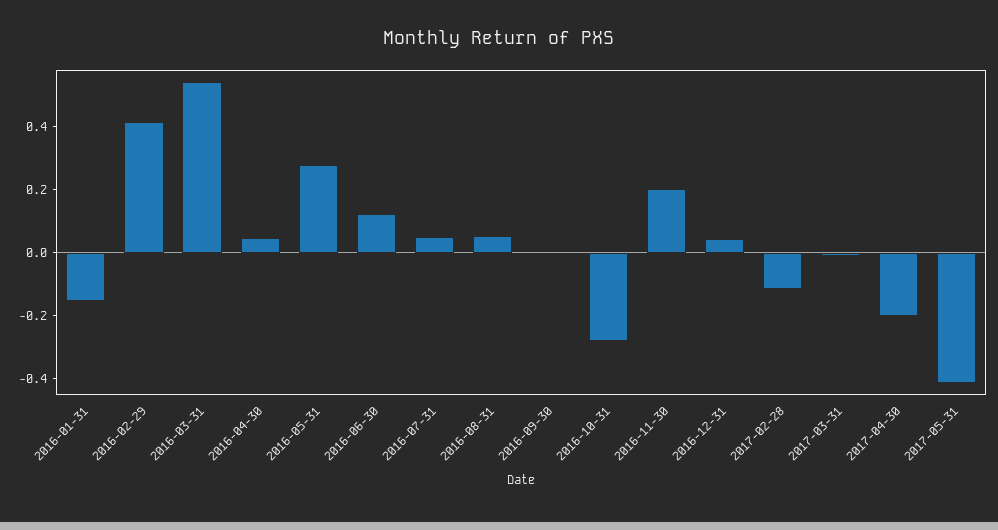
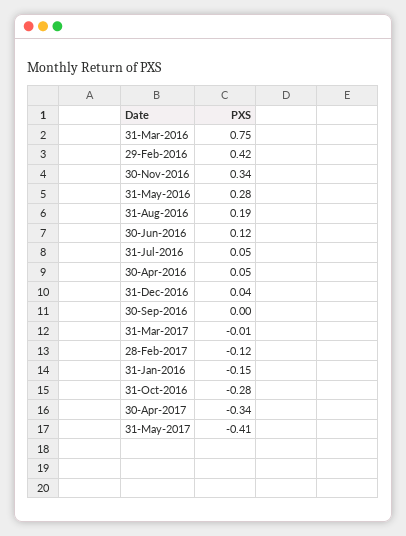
2016-03-31: 0.55 -> 0.75
2016-08-31: 0.05 -> 0.19
2016-11-30: 0.2 -> 0.34
2017-04-30: -0.2 -> -0.34

